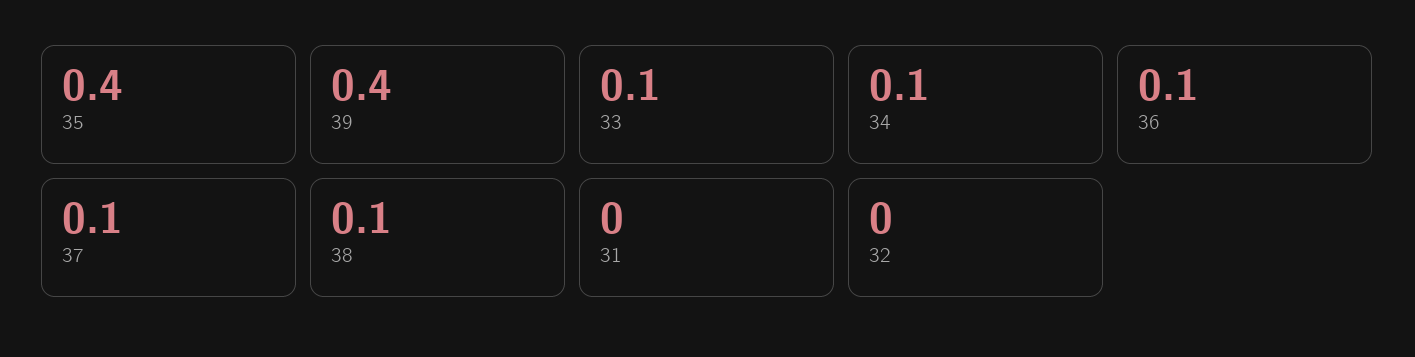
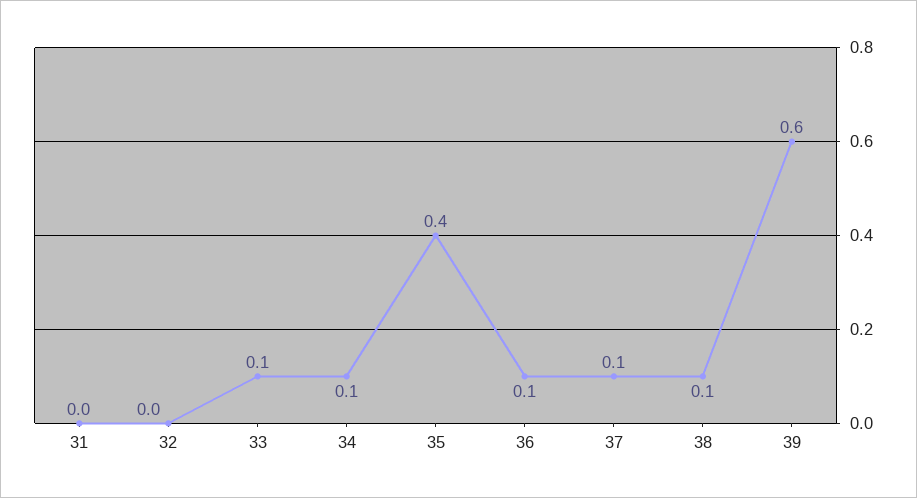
39: 0.4 -> 0.6

